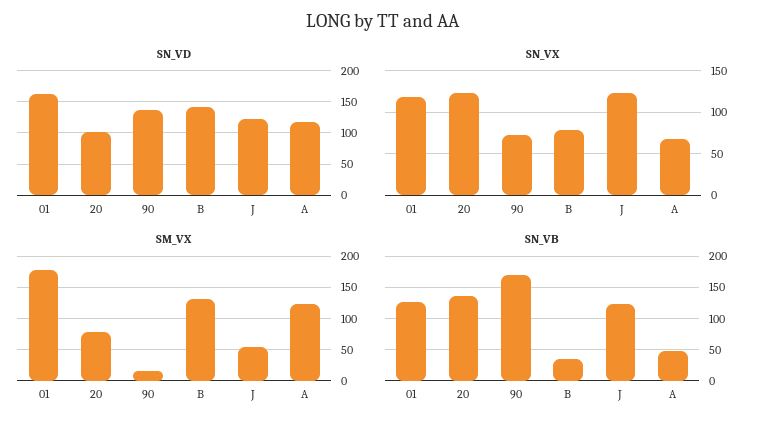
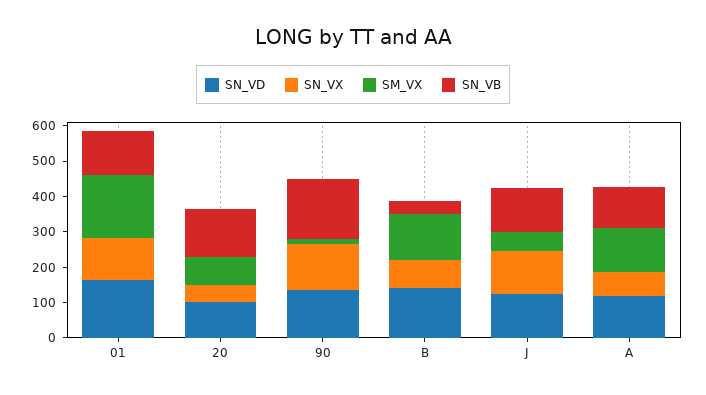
SN_VX, 20: 120 -> 50
SN_VX, 90: 70 -> 125
SN_VB, A: 50 -> 125

